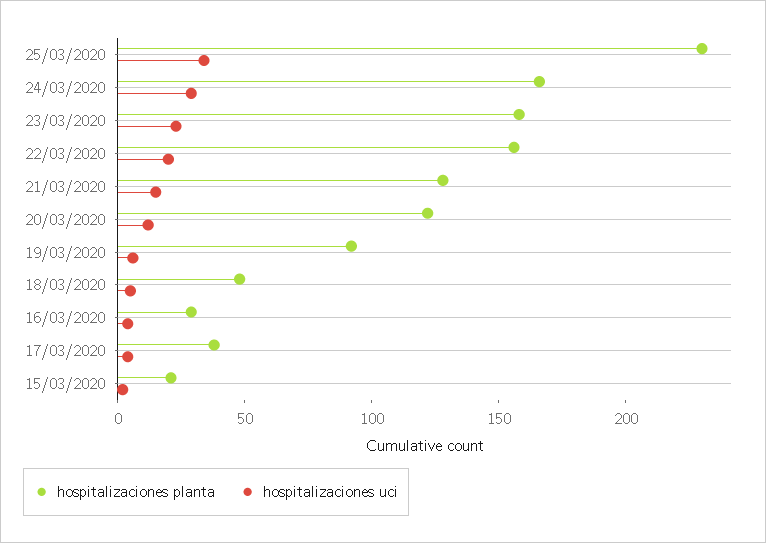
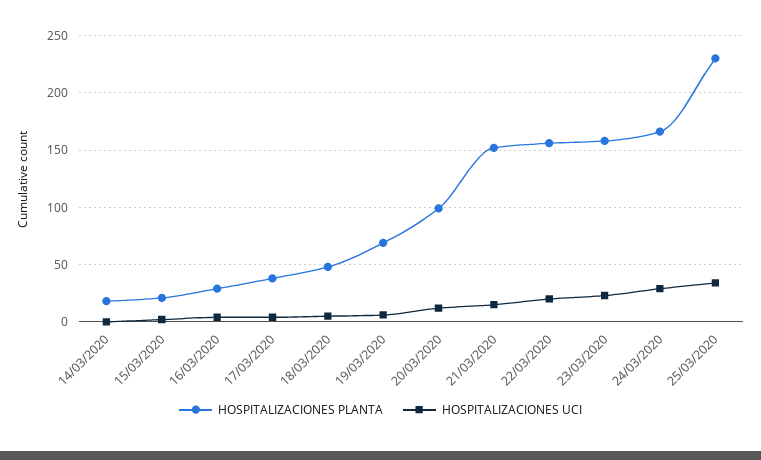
hospitalizaciones planta, 21/03/2020: 130 -> 150
hospitalizaciones planta, 20/03/2020: 120 -> 100
hospitalizaciones planta, 19/03/2020: 90 -> 70
hospitalizaciones planta, 14/03/2020: none -> 20
hospitalizaciones uci, 14/03/2020: none -> 0

